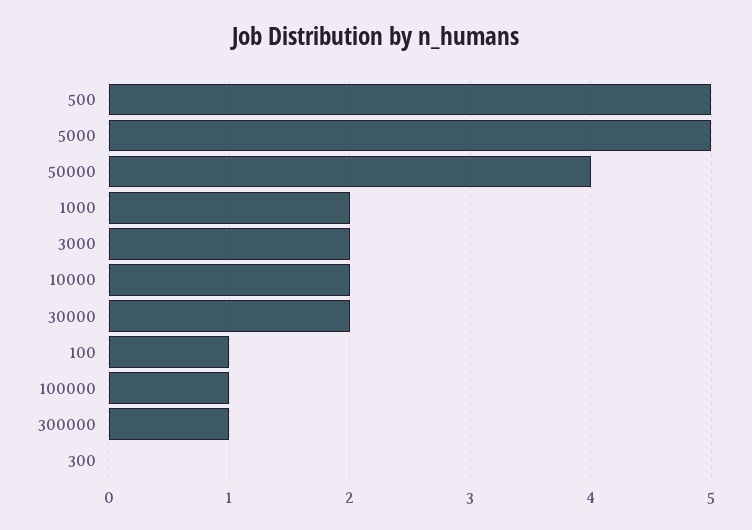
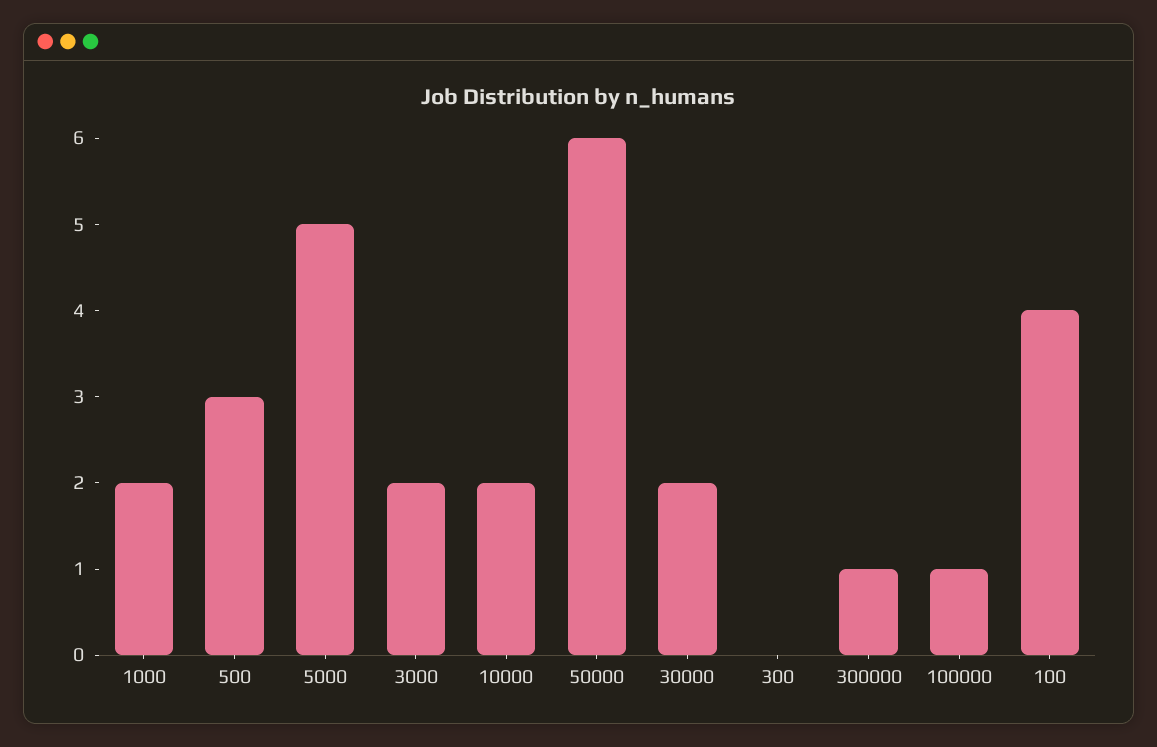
500: 5 -> 3
50000: 4 -> 6
100: 1 -> 4

